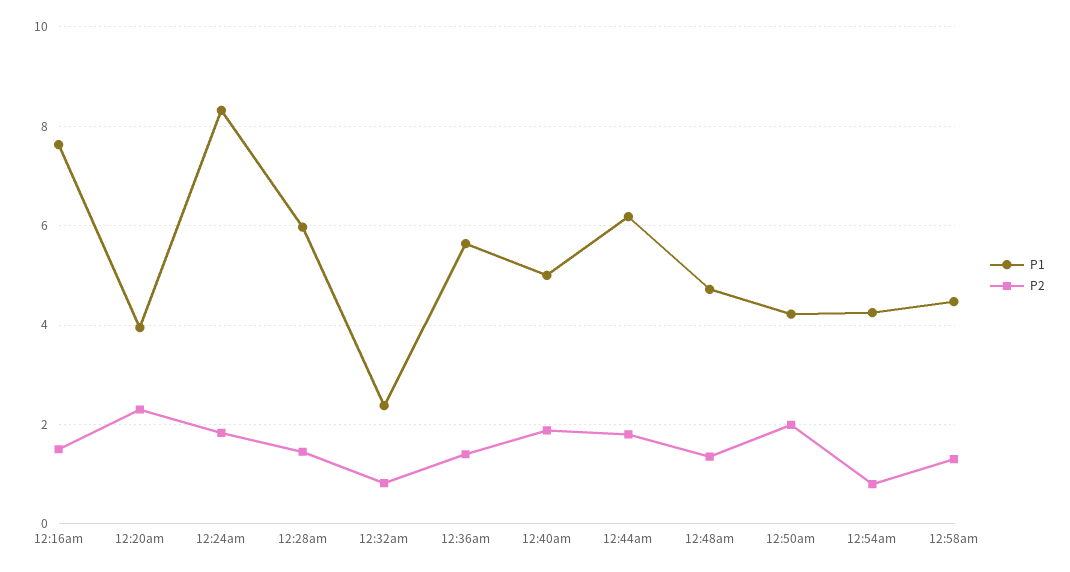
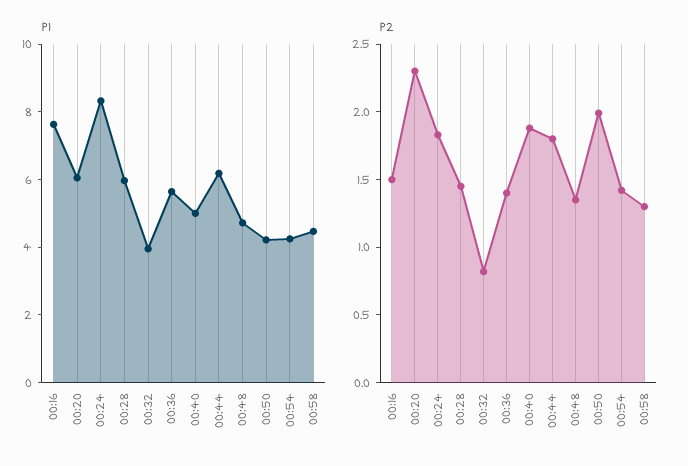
P1, 12:20am: 4 -> 6
P1, 12:32am: 2.4 -> 4
P2, 12:54am: 0.8 -> 1.4

